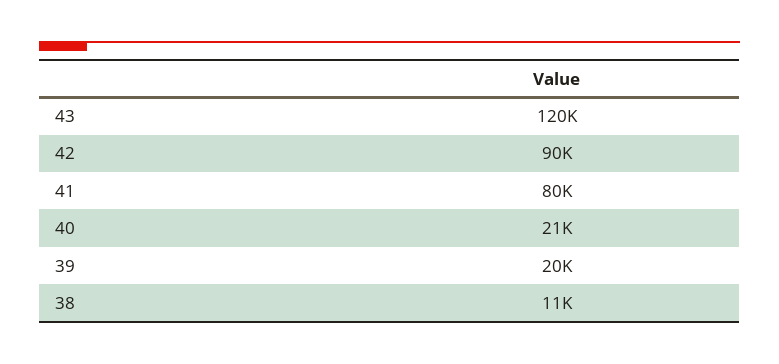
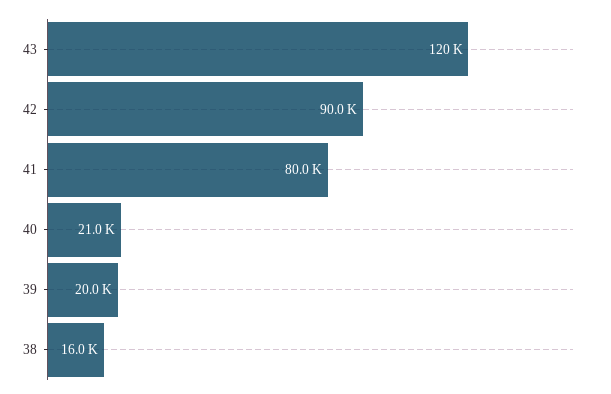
38: 11000 -> 16000

